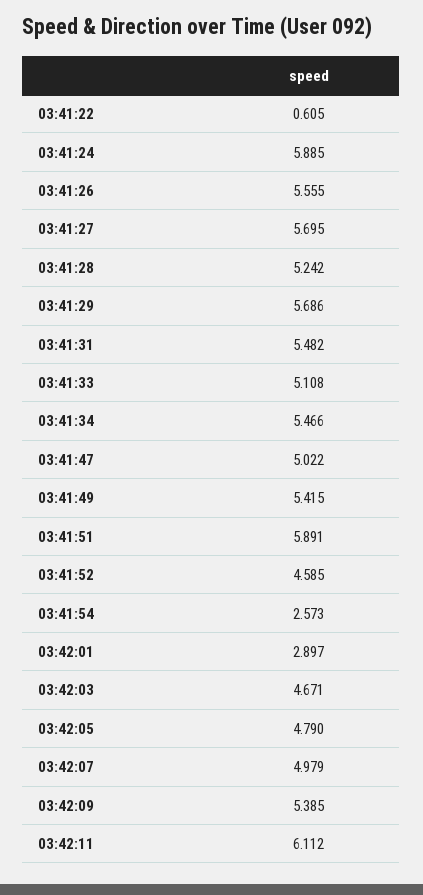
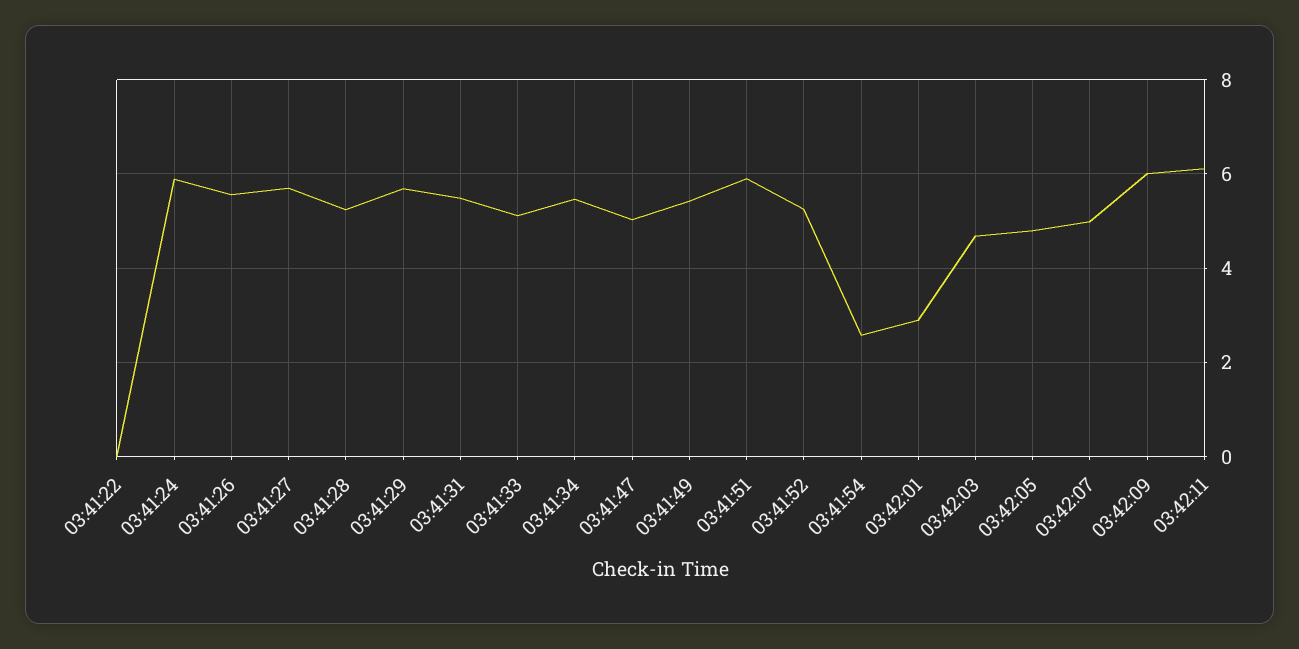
03:41:22: 0.605 -> 0
03:41:52: 4.585 -> 5.2
03:42:09: 5.385 -> 6

